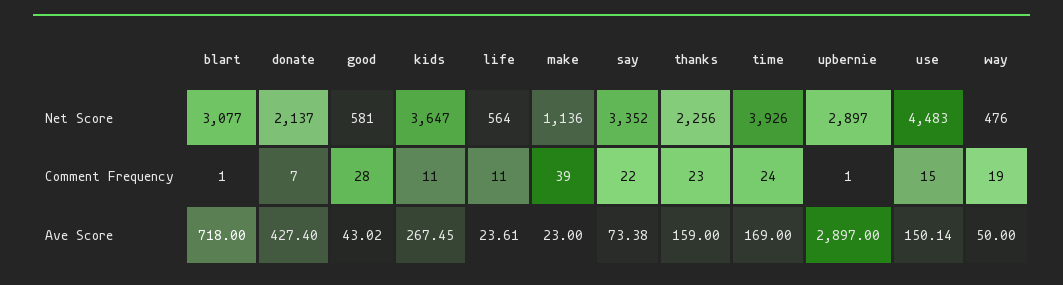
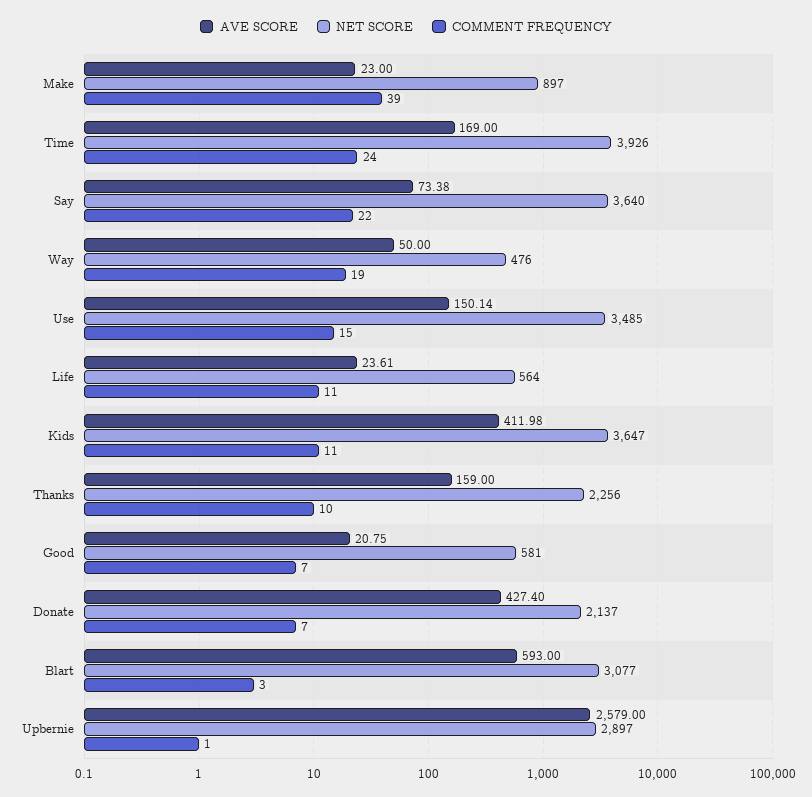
Net Score, make: 1136 -> 897
Net Score, say: 3352 -> 3640
Net Score, use: 4483 -> 3485
Comment Frequency, blart: 1 -> 3
Comment Frequency, good: 28 -> 7
Comment Frequency, thanks: 23 -> 10
Ave Score, blart: 718 -> 593
Ave Score, good: 43.02 -> 20.75
Ave Score, kids: 267.45 -> 411.98
Ave Score, upbernie: 2897 -> 2579

